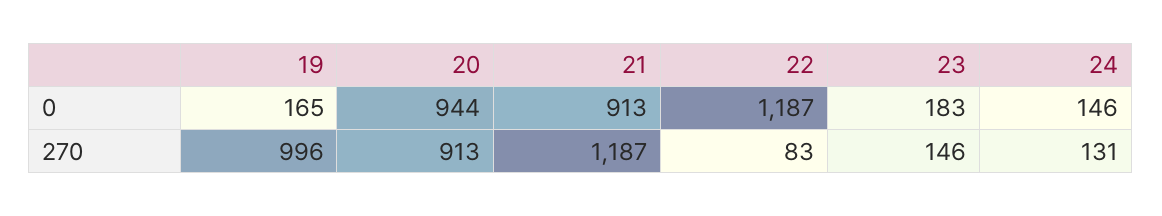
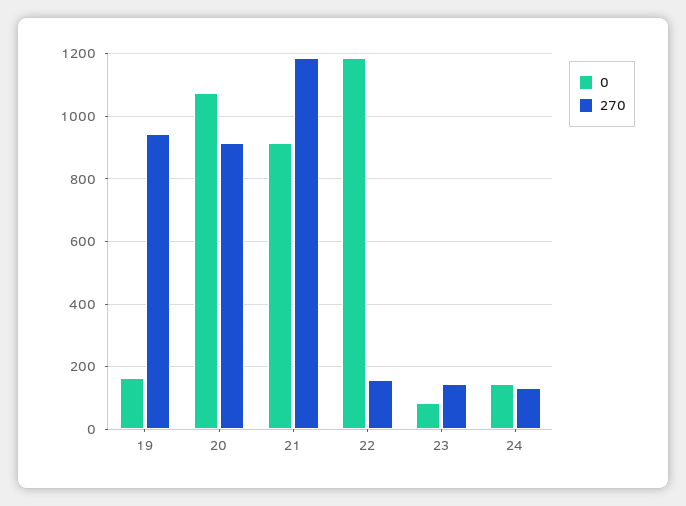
0, 20: 944 -> 1080
0, 23: 183 -> 80
270, 19: 996 -> 940
270, 22: 83 -> 160

